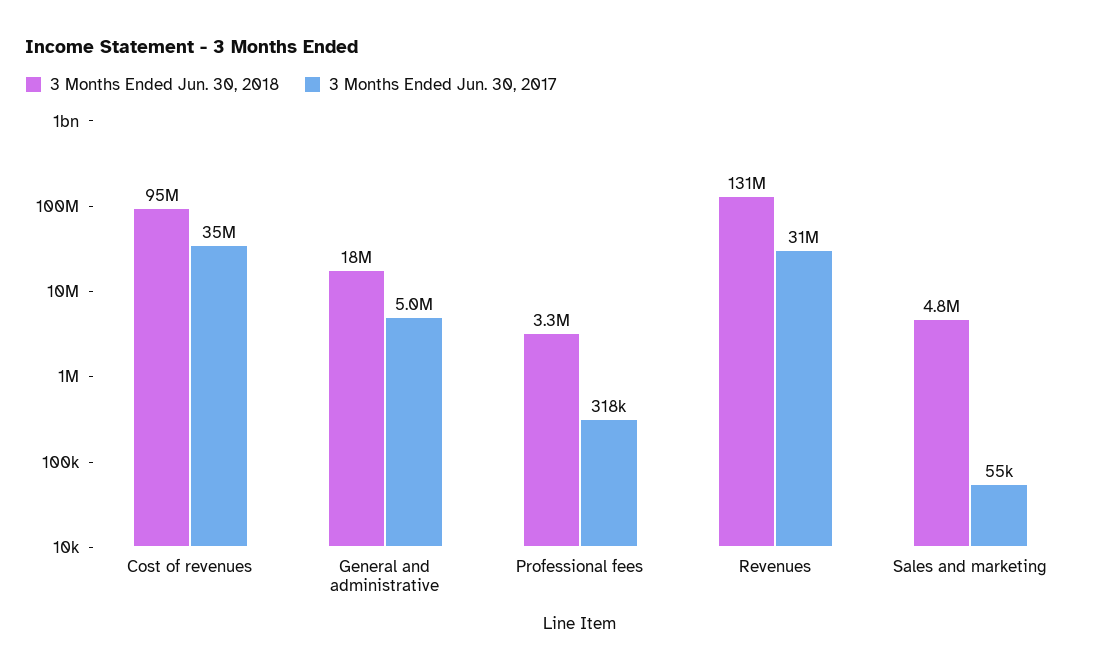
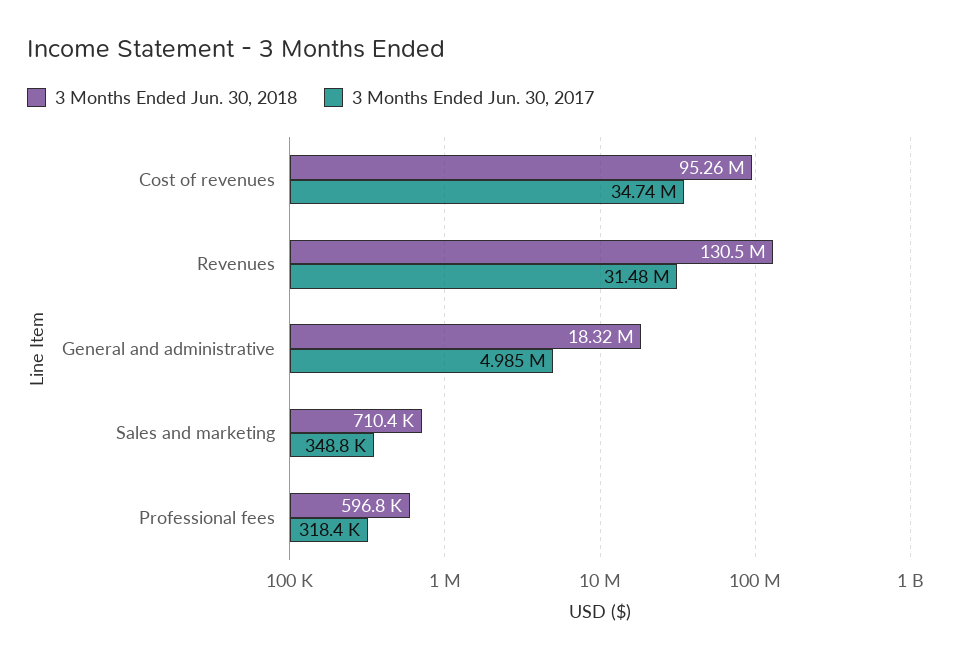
3 Months Ended Jun. 30, 2018, Professional fees: 3300000 -> 596800
3 Months Ended Jun. 30, 2018, Sales and marketing: 4800000 -> 710400
3 Months Ended Jun. 30, 2017, Sales and marketing: 55000 -> 348800

